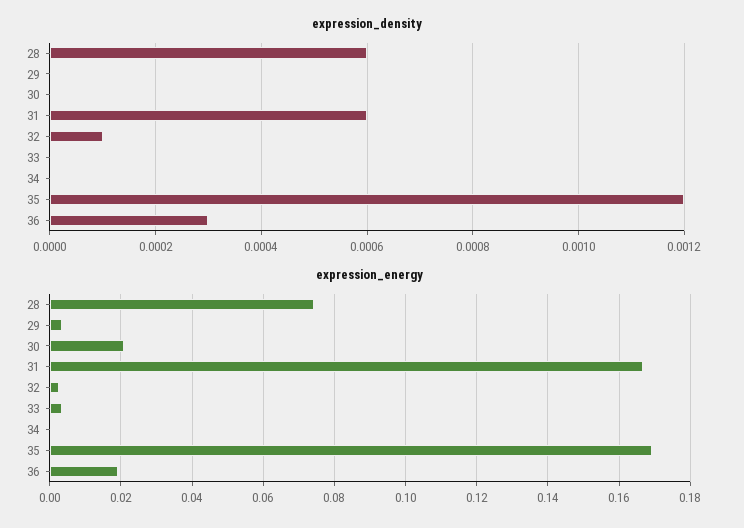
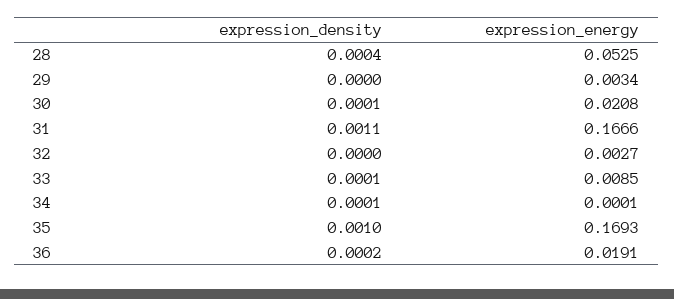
expression_density, 28: 0.0006 -> 0.0004
expression_density, 30: 0 -> 0.0001
expression_density, 31: 0.0006 -> 0.0011
expression_density, 32: 0.0001 -> 0
expression_density, 33: 0 -> 0.0001
expression_density, 34: 0 -> 0.0001
expression_density, 35: 0.0012 -> 0.001
expression_density, 36: 0.0003 -> 0.0002
expression_energy, 28: 0.074 -> 0.0525
expression_energy, 33: 0.004 -> 0.0085

